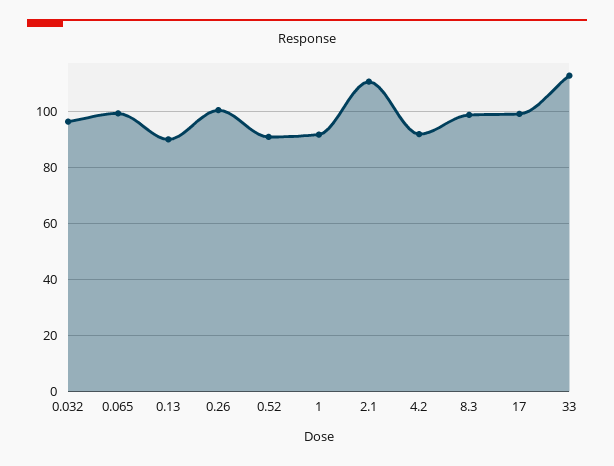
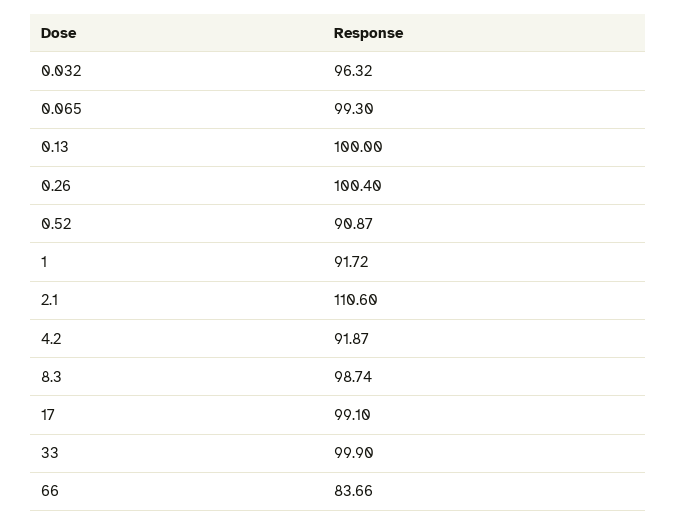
0.13: 90 -> 100
33: 112.5 -> 99.9
66: none -> 83.66

